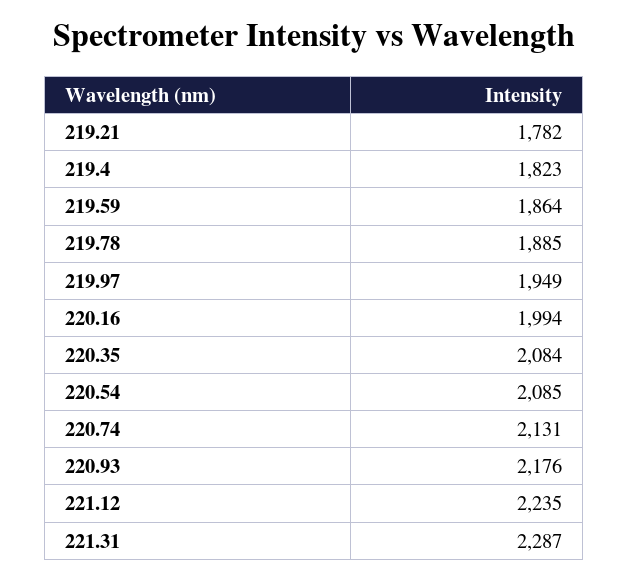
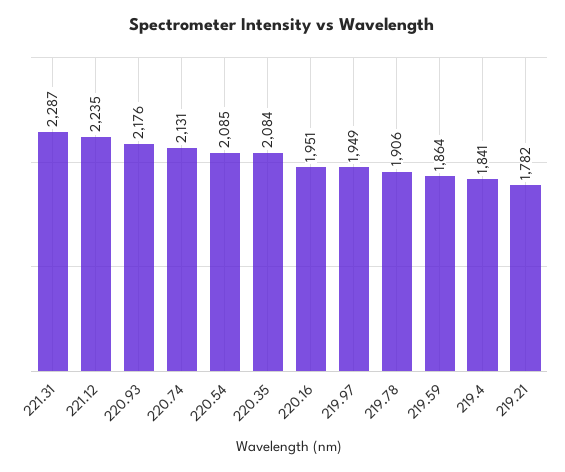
219.4: 1823 -> 1841
219.78: 1885 -> 1906
220.16: 1994 -> 1951

